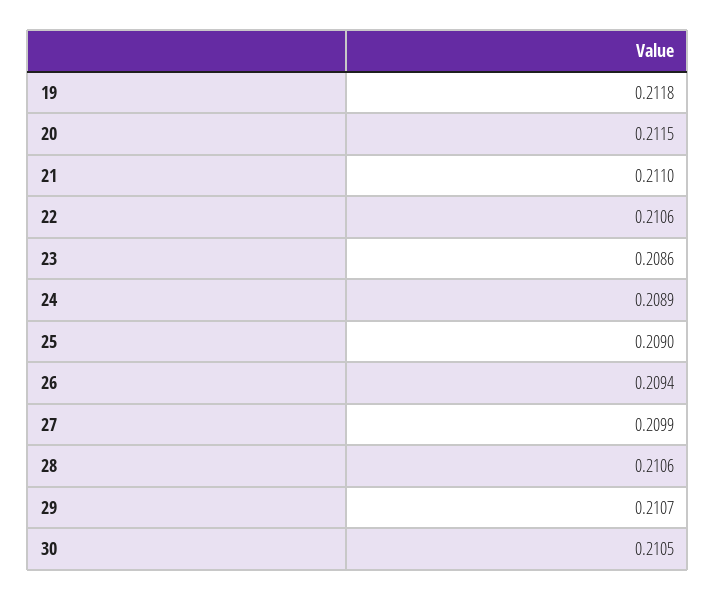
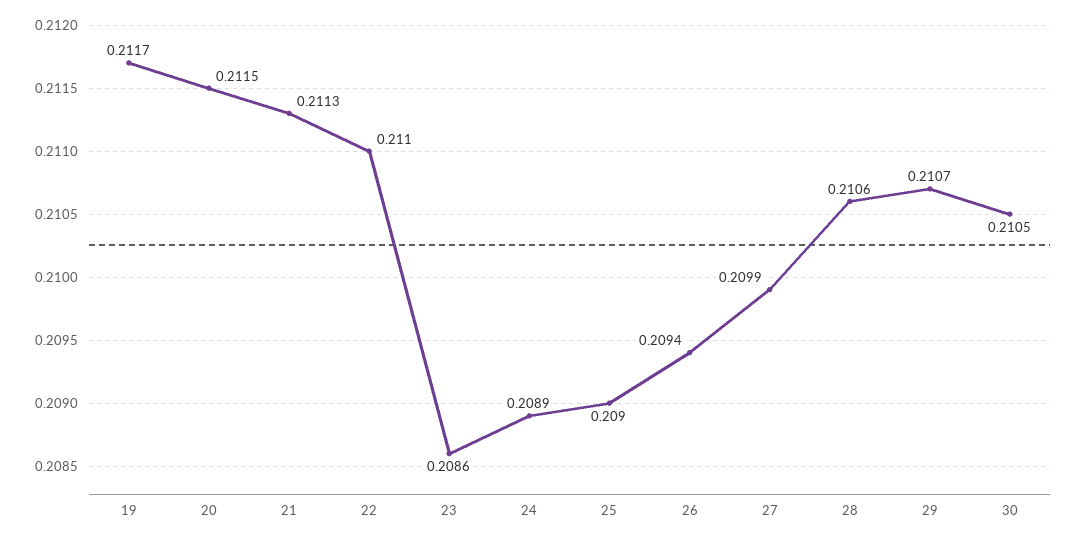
19: 0.2118 -> 0.2117
21: 0.211 -> 0.2113
22: 0.2106 -> 0.211

